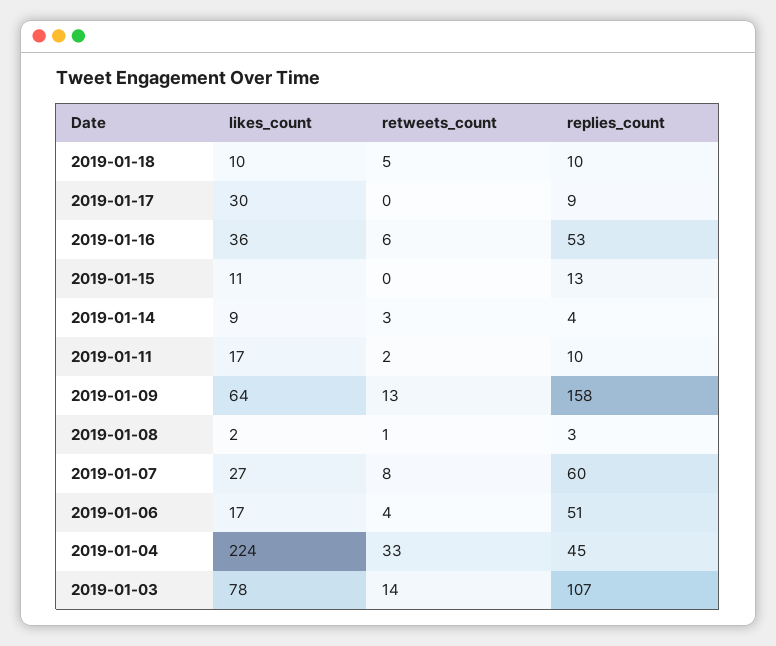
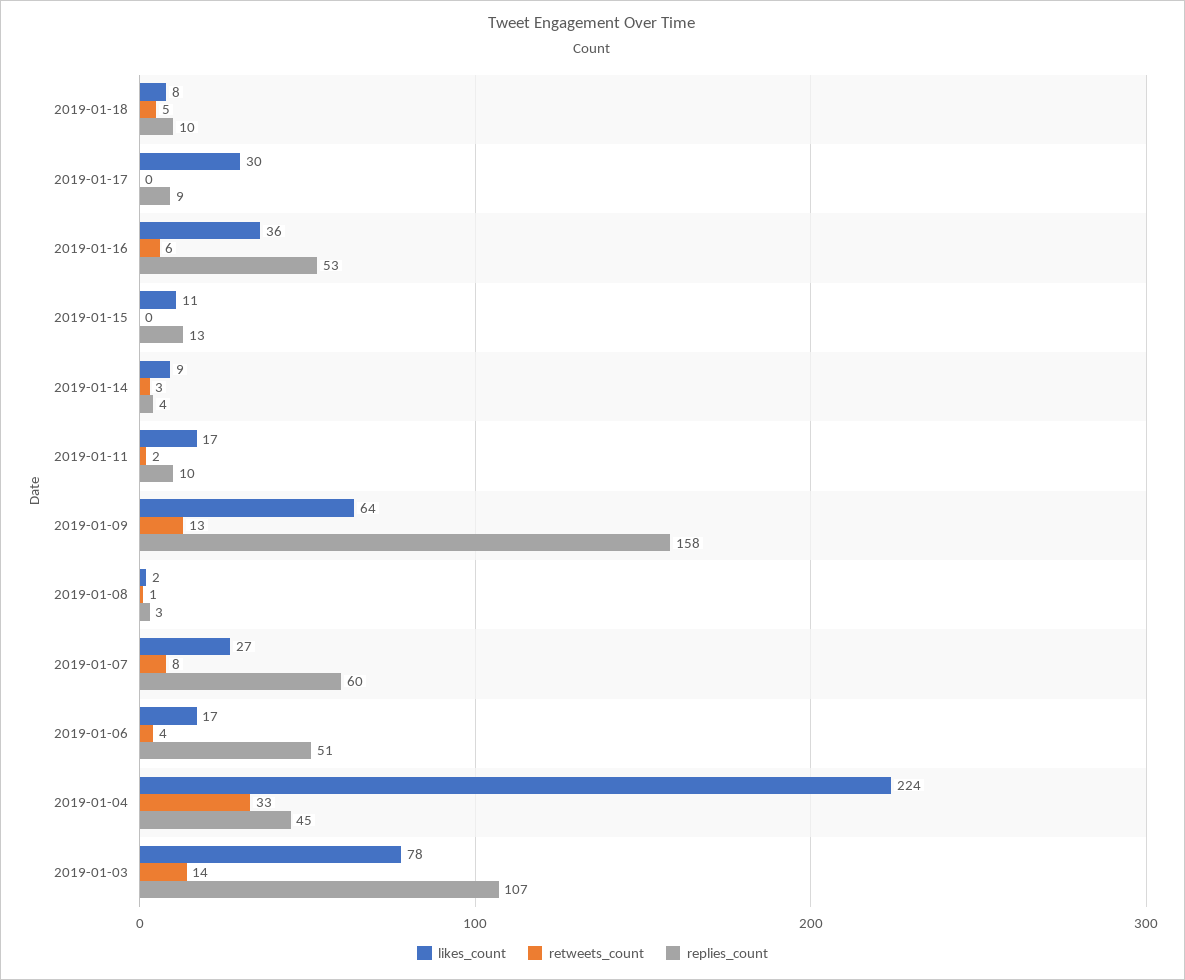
likes_count, 2019-01-18: 10 -> 8

